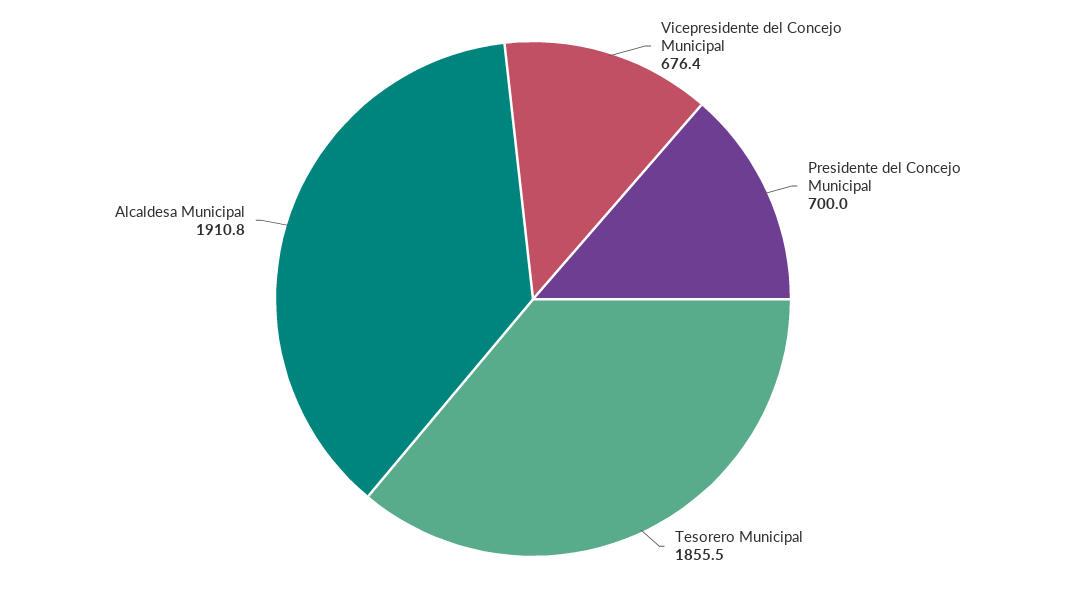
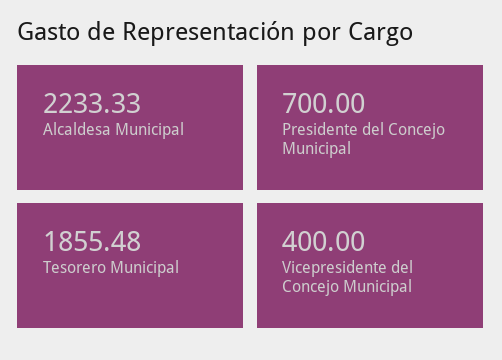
Vicepresidente del Concejo Municipal: 676.4 -> 400
Alcaldesa Municipal: 1910.8 -> 2233.33

